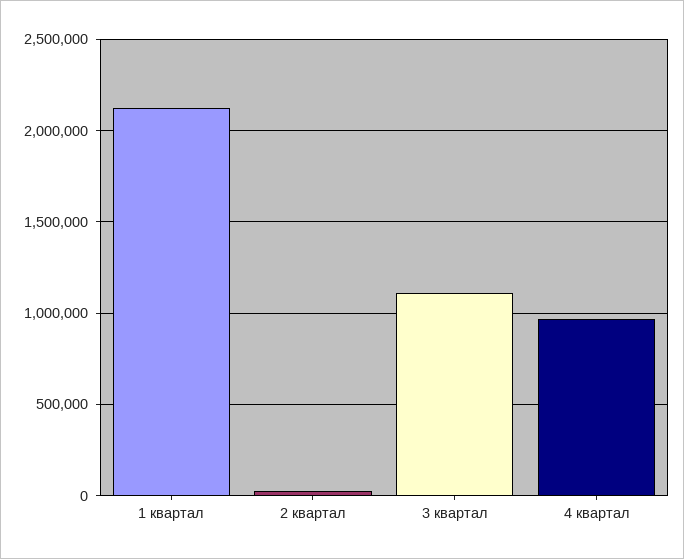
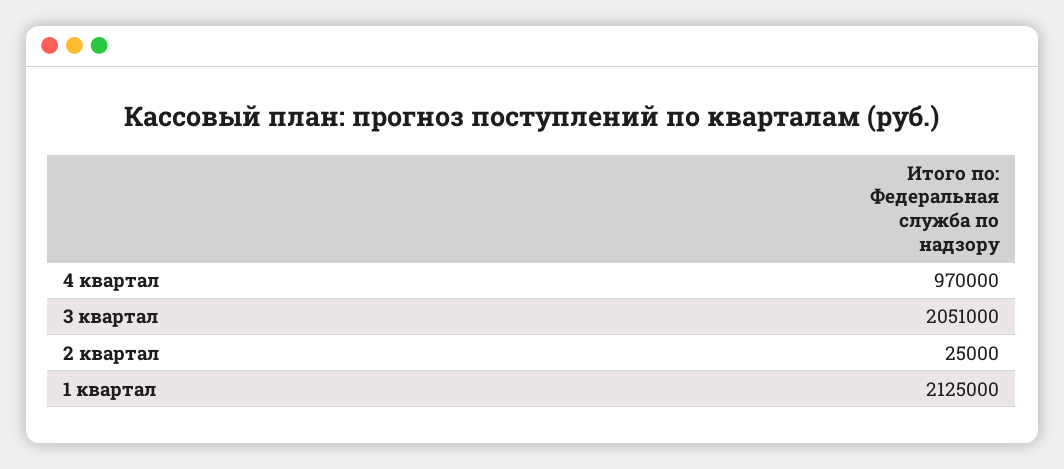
3 квартал: 1100000 -> 2051000

